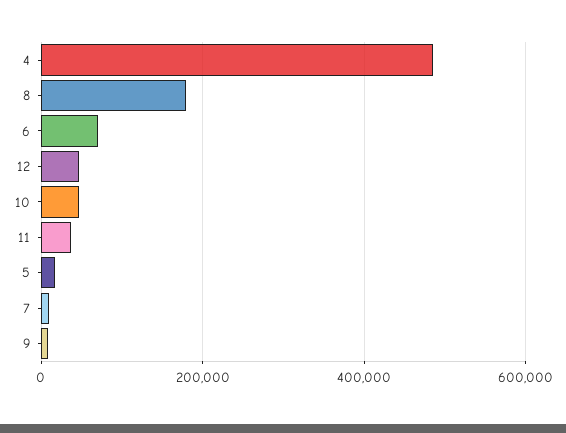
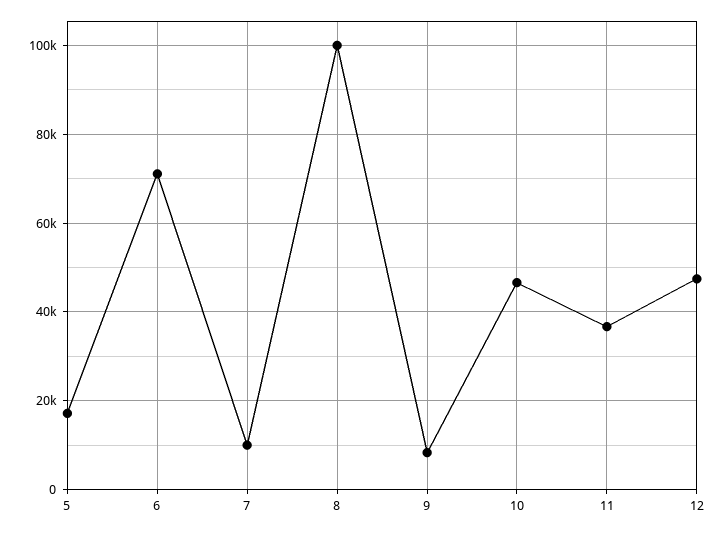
4: 480000 -> none
8: 180000 -> 100000

